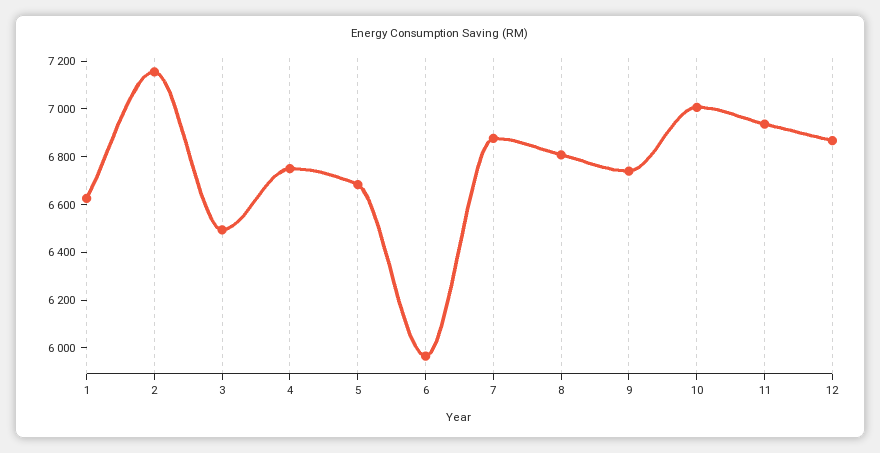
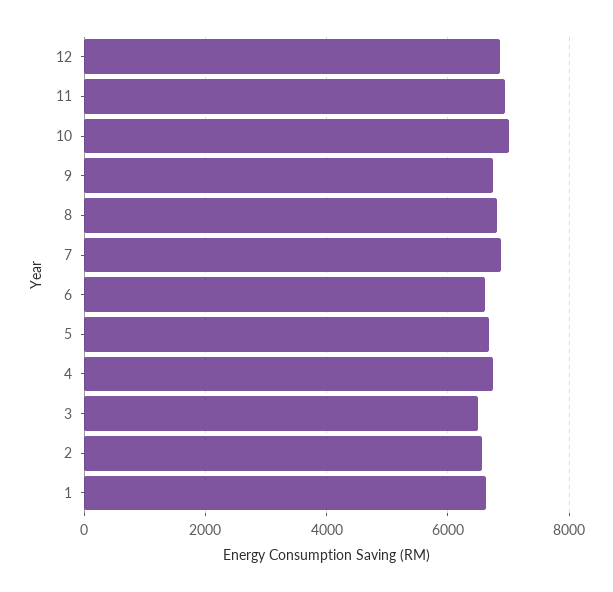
2: 7150 -> 6600
6: 5950 -> 6600

